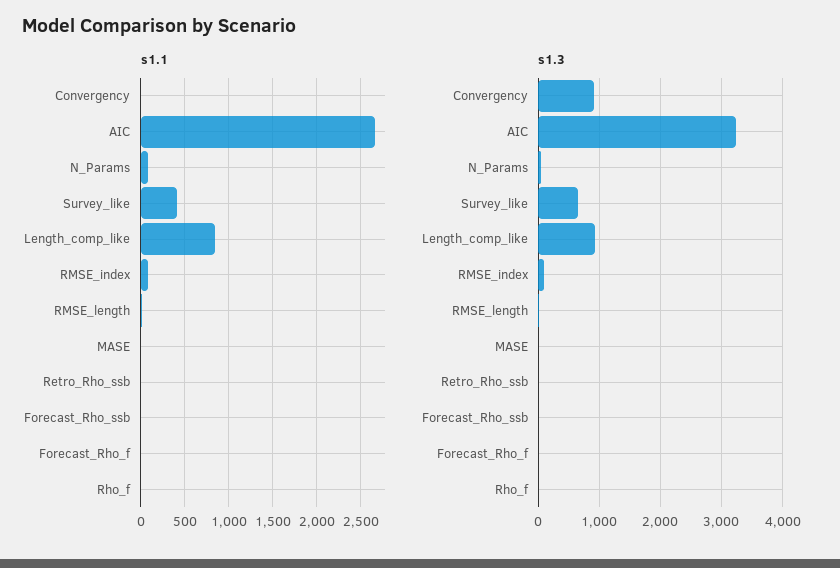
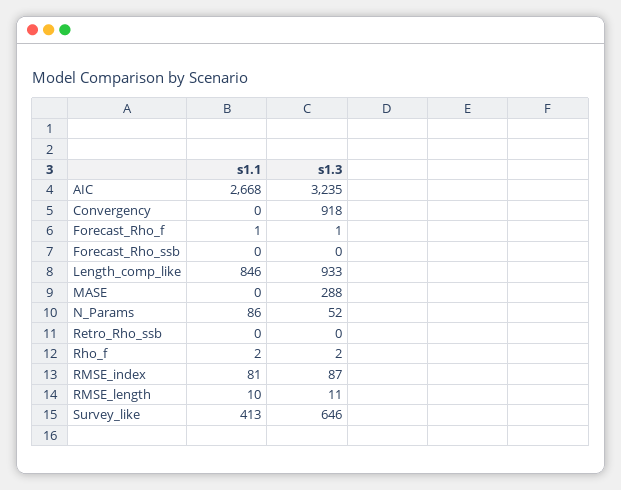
s1.3, MASE: 0 -> 288

